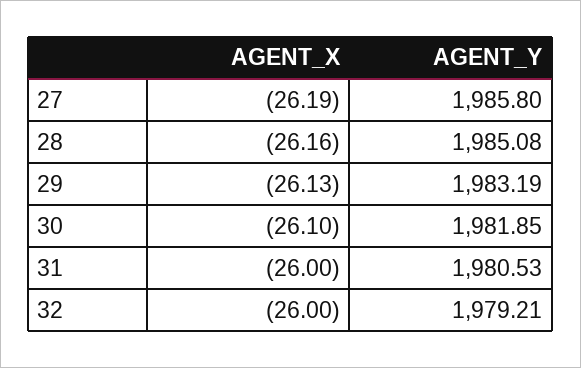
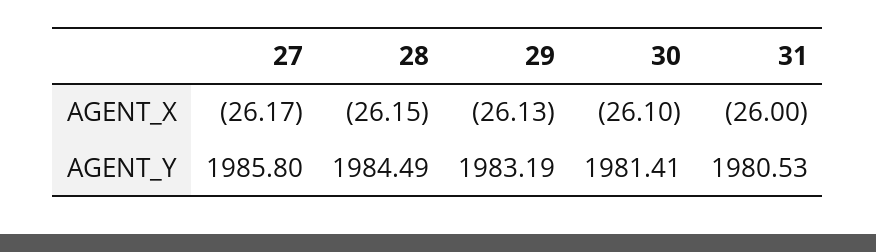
AGENT_X, 27: -26.19 -> -26.17
AGENT_X, 28: -26.16 -> -26.15
AGENT_Y, 28: 1985.08 -> 1984.49
AGENT_Y, 30: 1981.85 -> 1981.41
AGENT_X, 32: -26 -> none
AGENT_Y, 32: 1979.21 -> none

